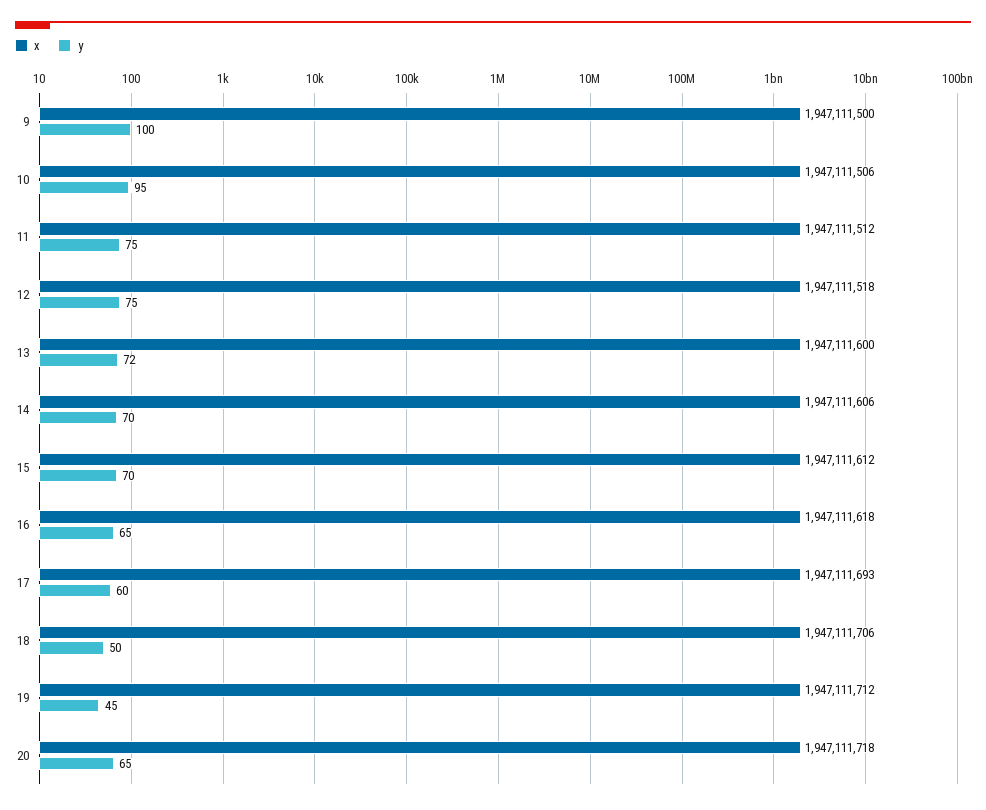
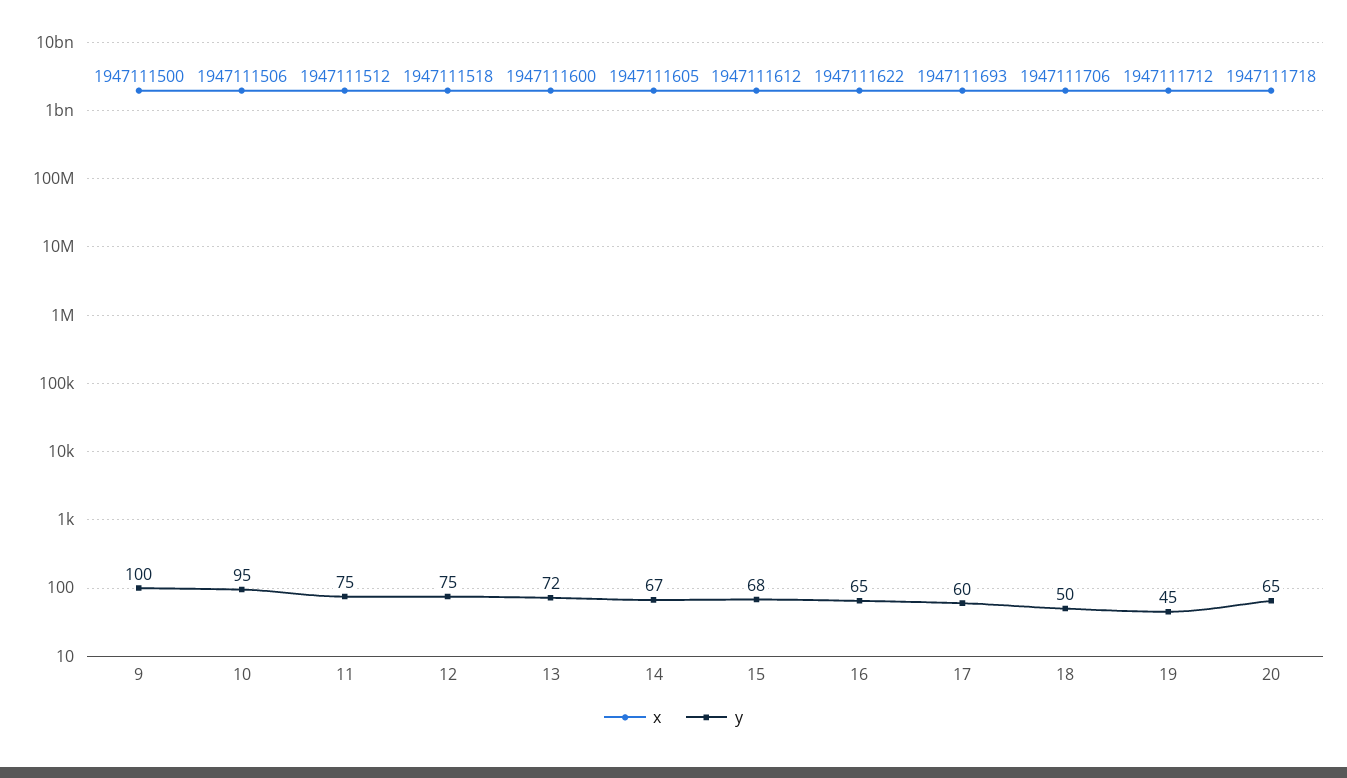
x, 14: 1947111606 -> 1947111605
y, 14: 70 -> 67
y, 15: 70 -> 68
x, 16: 1947111618 -> 1947111622

